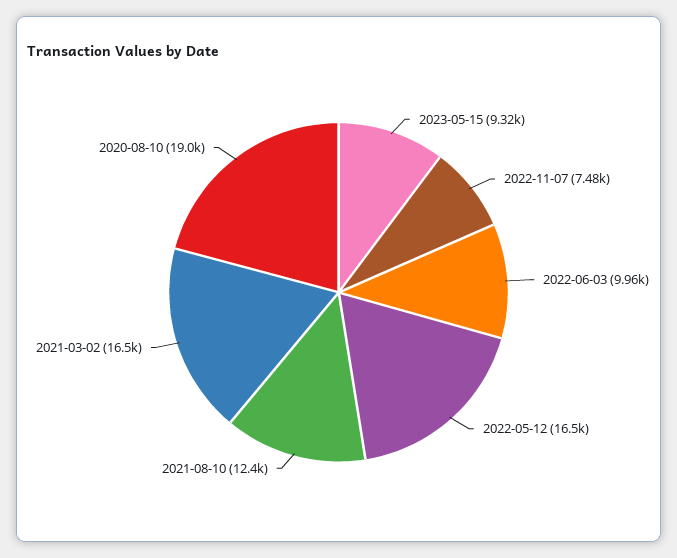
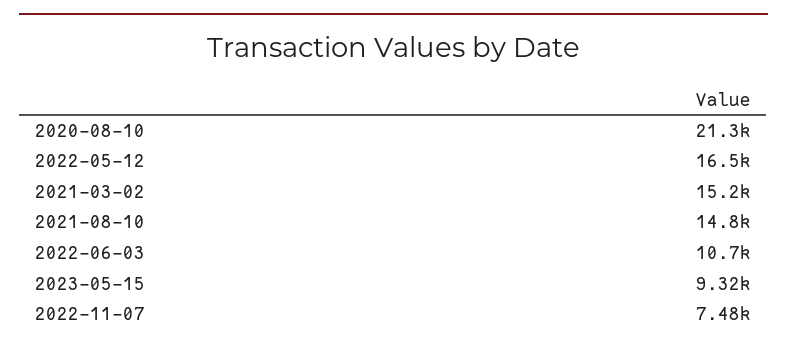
2022-06-03: 9960 -> 10700
2021-08-10: 12400 -> 14800
2021-03-02: 16500 -> 15200
2020-08-10: 19000 -> 21300

